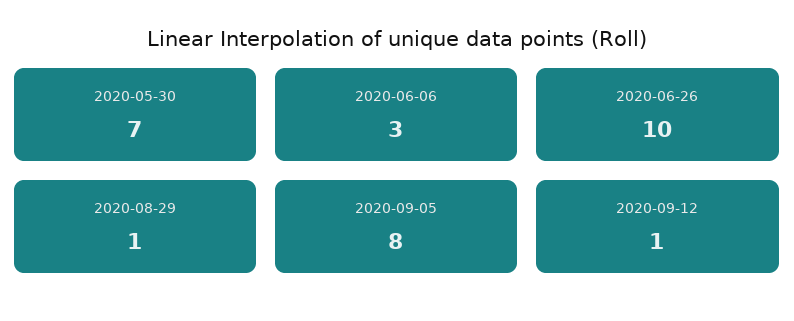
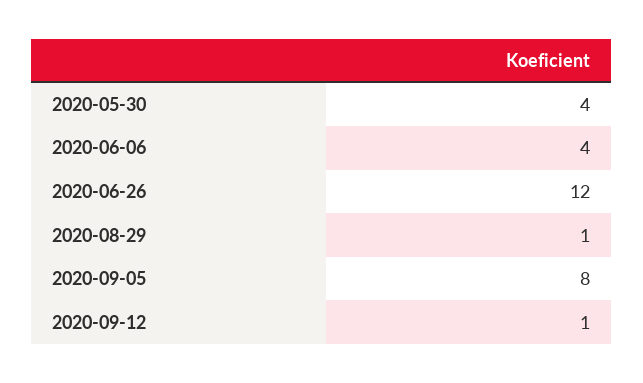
2020-05-30: 7 -> 4
2020-06-06: 3 -> 4
2020-06-26: 10 -> 12

